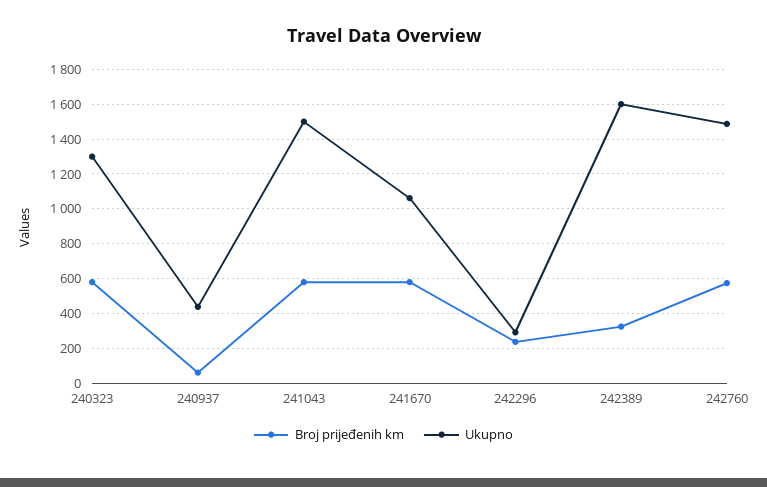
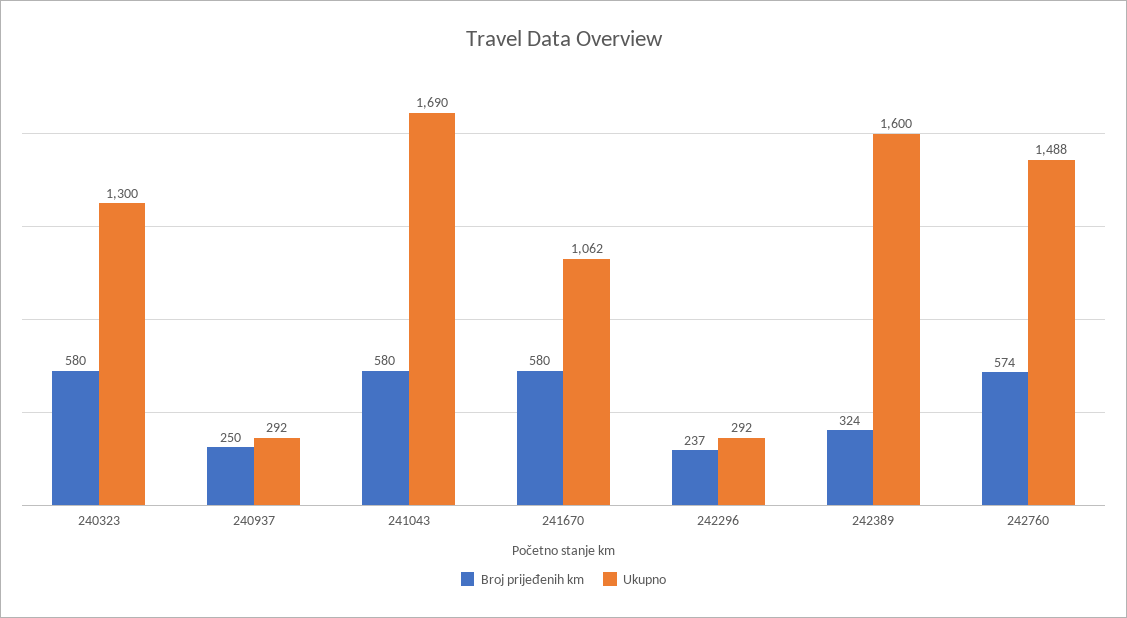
Broj prijeđenih km, 240937: 50 -> 250
Ukupno, 240937: 450 -> 292
Ukupno, 241043: 1500 -> 1690

